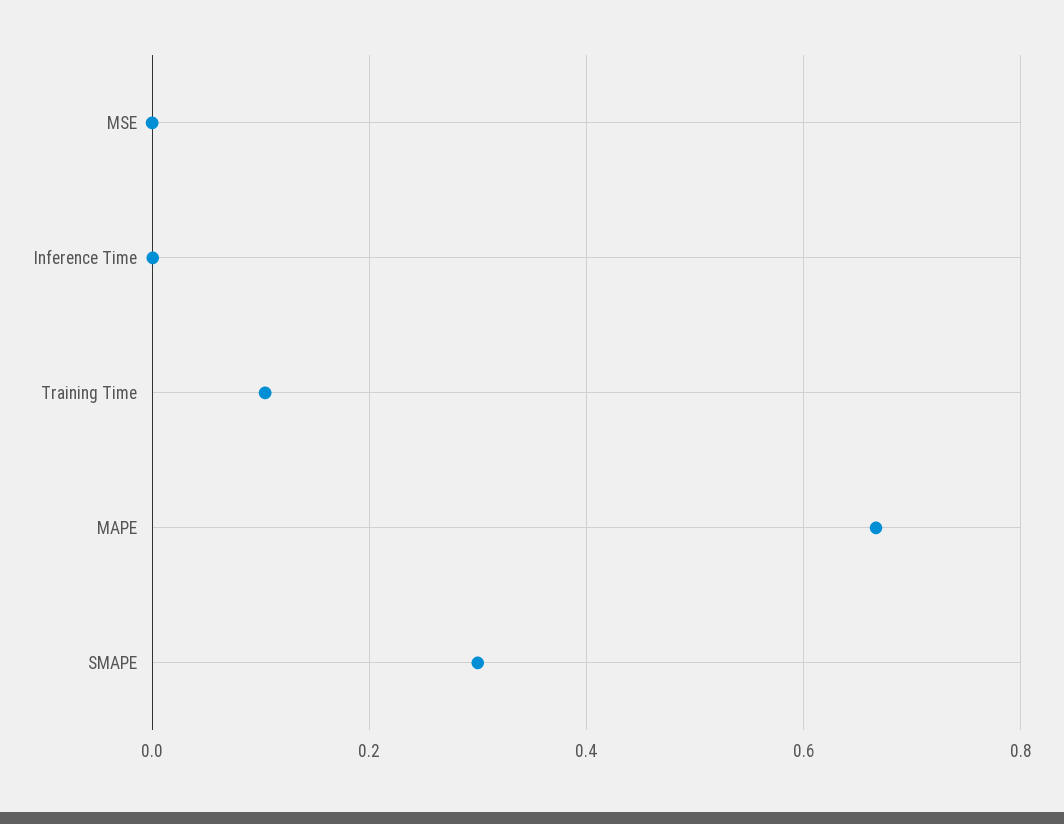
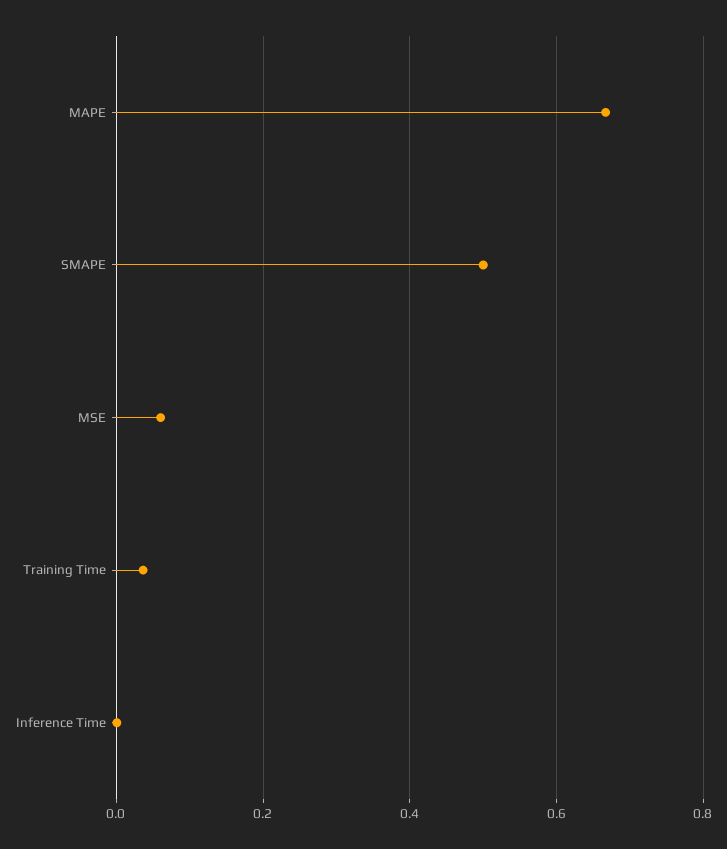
MSE: 0 -> 0.06
Training Time: 0.1 -> 0.04
SMAPE: 0.3 -> 0.5

